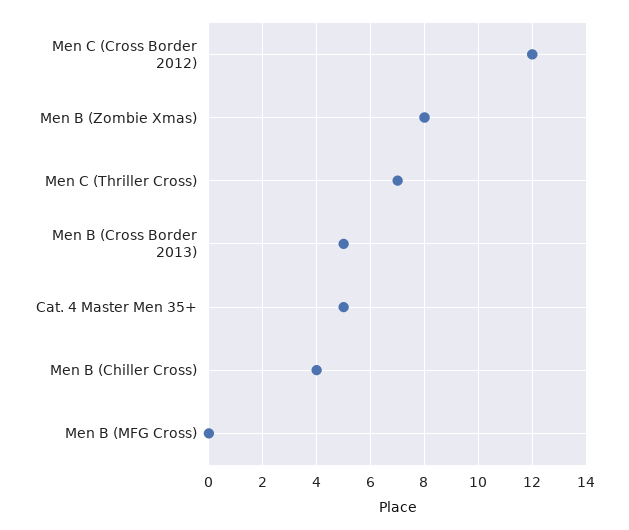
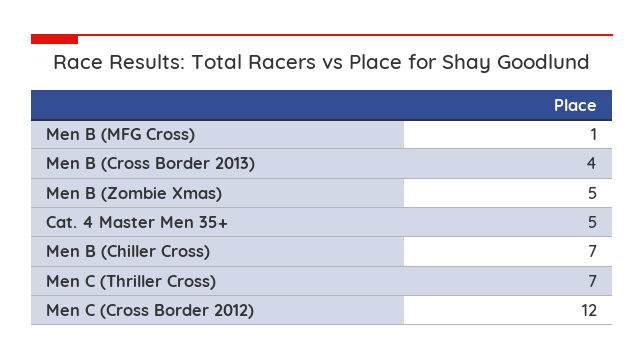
Men B (Zombie Xmas): 8 -> 5
Men B (Cross Border 2013): 5 -> 4
Men B (Chiller Cross): 4 -> 7
Men B (MFG Cross): 0 -> 1

